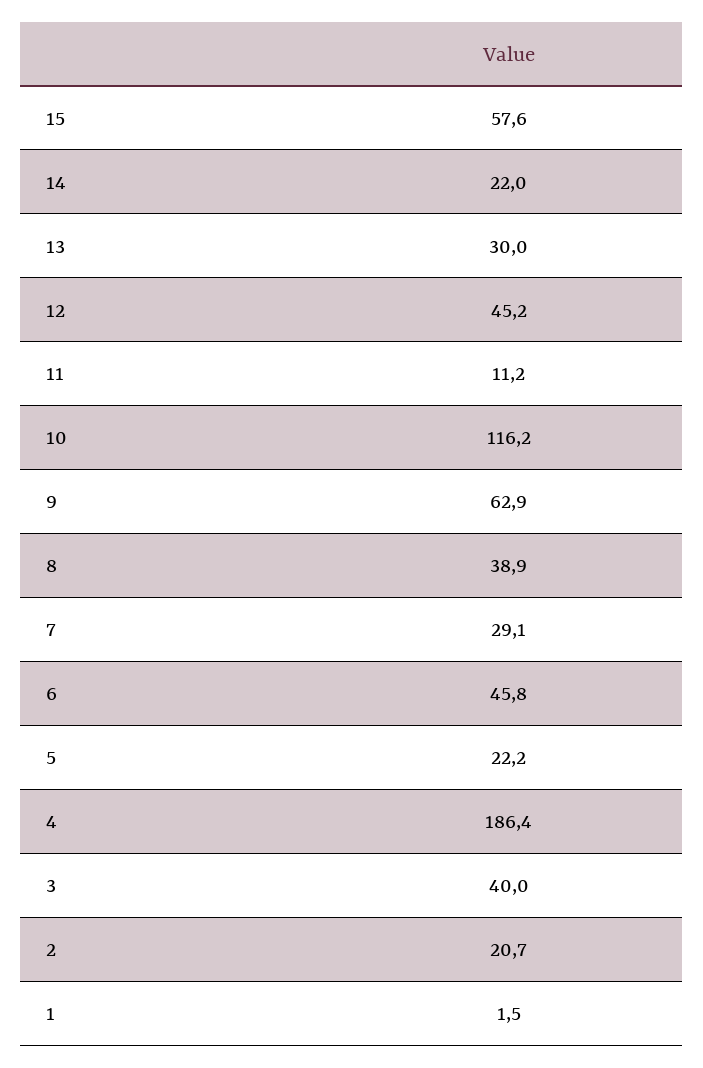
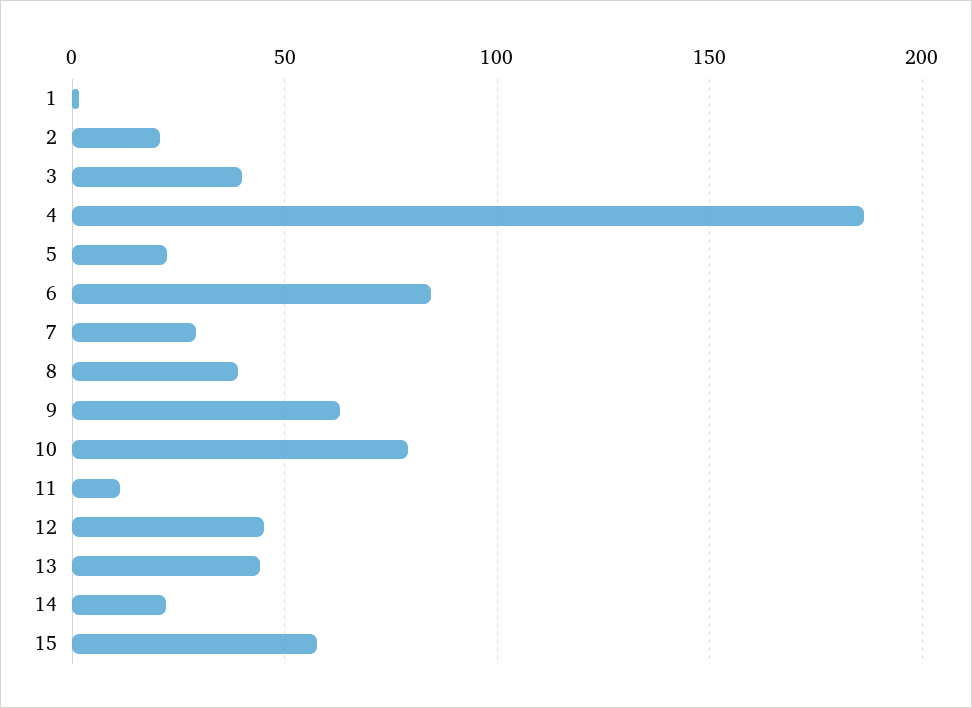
13: 30 -> 45
10: 116.2 -> 80
6: 45.8 -> 85

